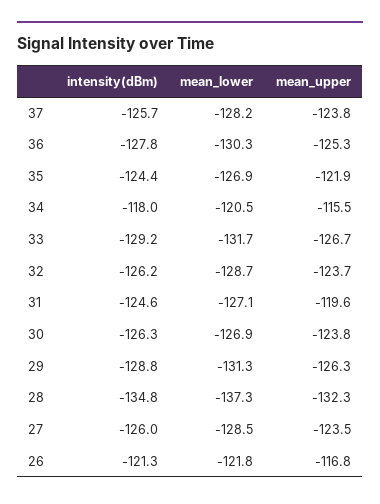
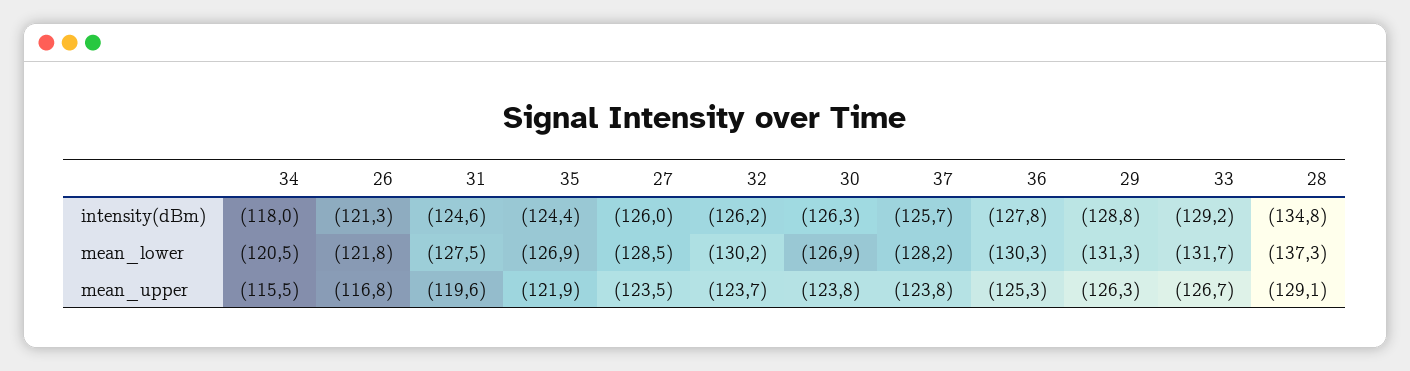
mean_lower, 32: -128.7 -> -130.2
mean_lower, 31: -127.1 -> -127.5
mean_upper, 28: -132.3 -> -129.1

